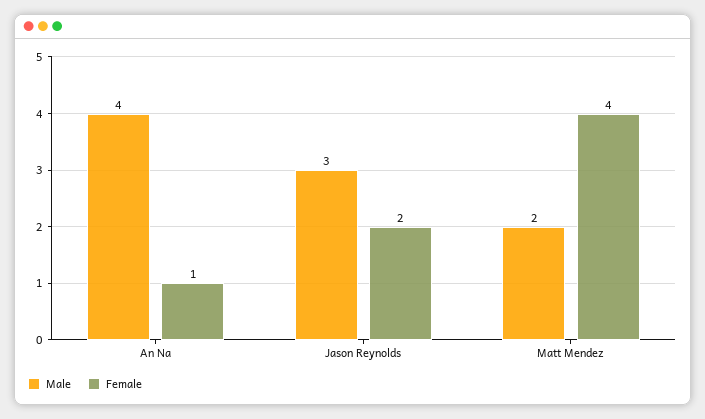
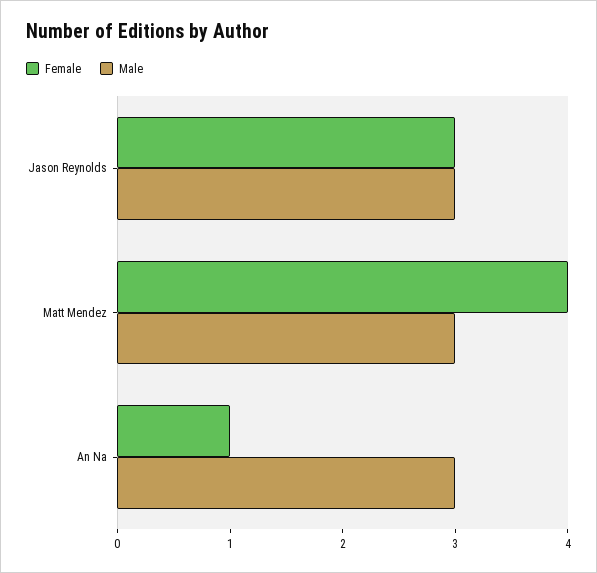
Male, An Na: 4 -> 3
Female, Jason Reynolds: 2 -> 3
Male, Matt Mendez: 2 -> 3

